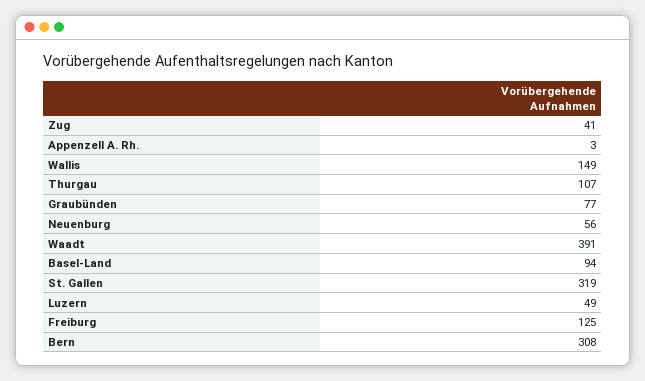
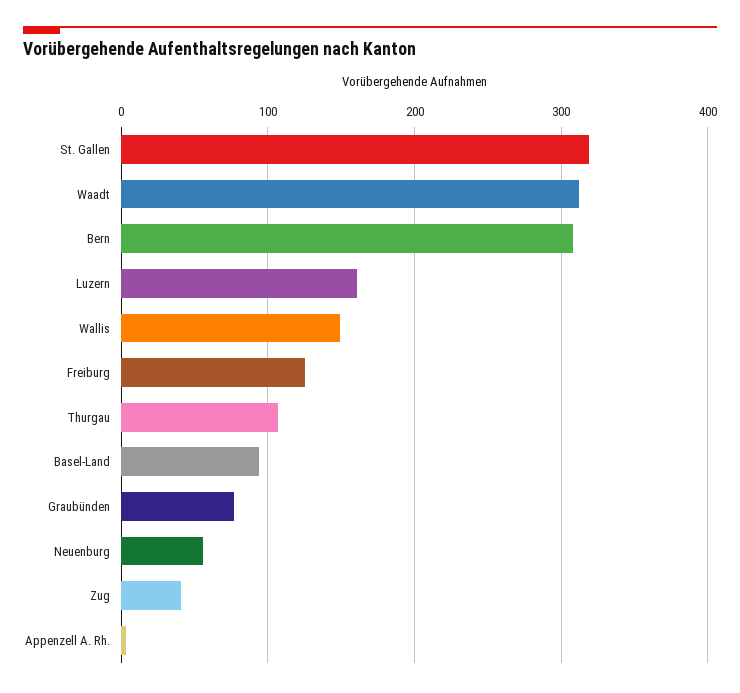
Waadt: 391 -> 310
Luzern: 49 -> 160

